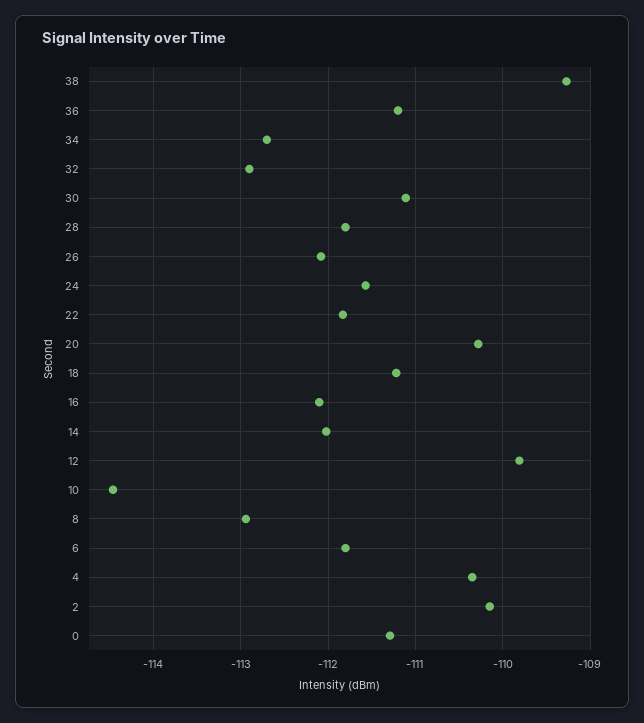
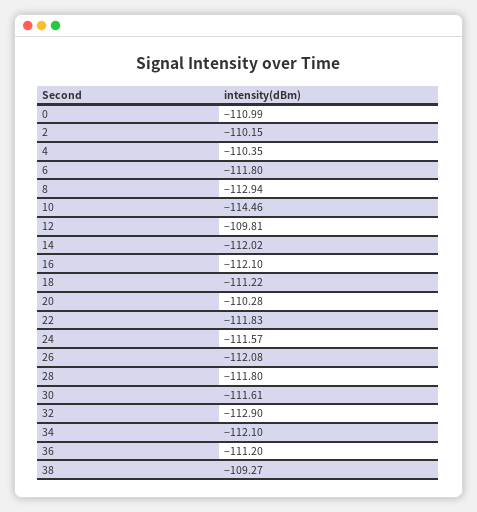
34: -112.7 -> -112.1
30: -111.1 -> -111.61
0: -111.3 -> -110.99

